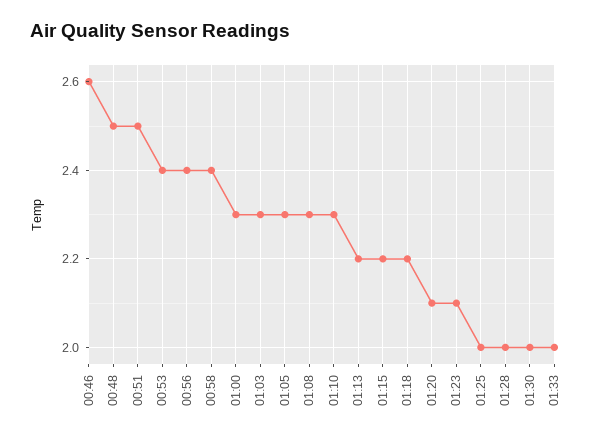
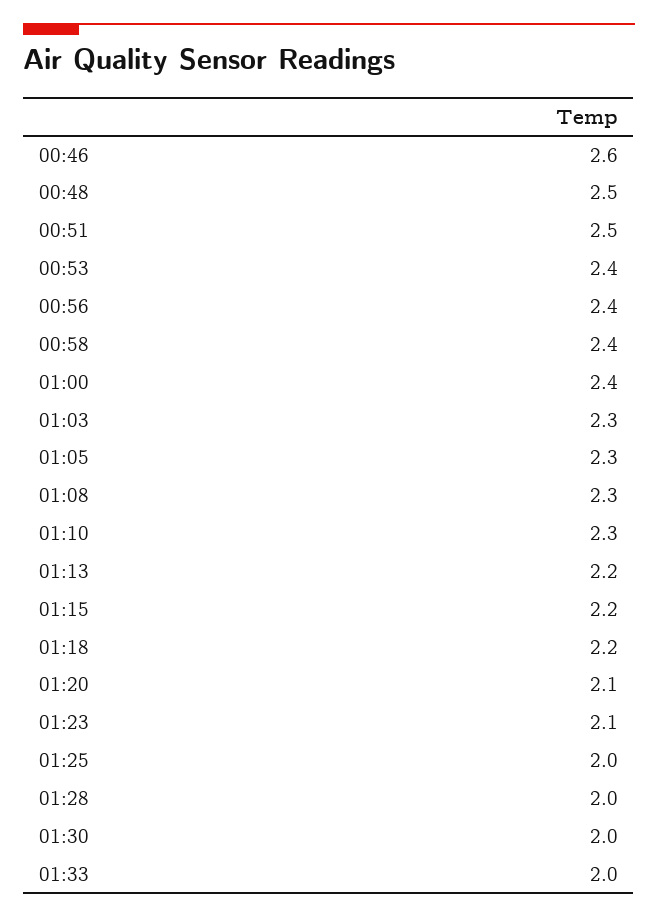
01:00: 2.3 -> 2.4

